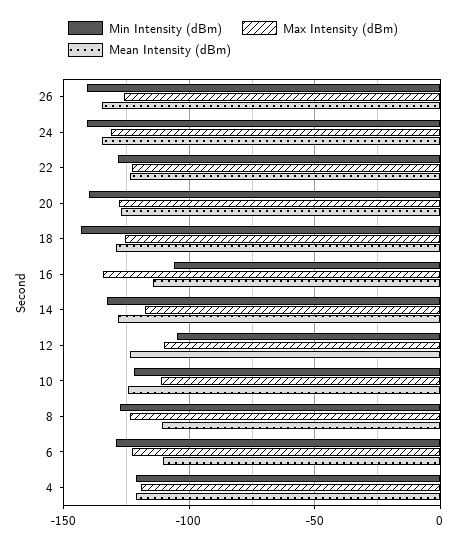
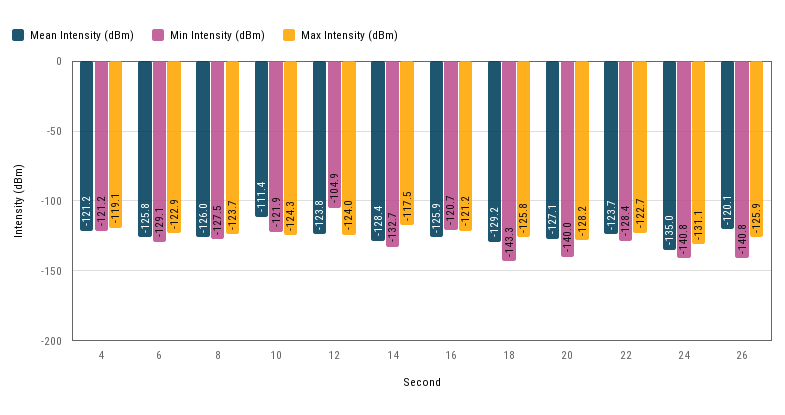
Mean Intensity (dBm), 26: -135 -> -120.1
Min Intensity (dBm), 16: -105 -> -120.7
Max Intensity (dBm), 16: -135 -> -121.2
Mean Intensity (dBm), 16: -115 -> -125.9
Max Intensity (dBm), 12: -110 -> -124
Max Intensity (dBm), 10: -110 -> -124.3
Mean Intensity (dBm), 10: -125 -> -111.4
Mean Intensity (dBm), 8: -110 -> -126
Mean Intensity (dBm), 6: -110 -> -125.8

